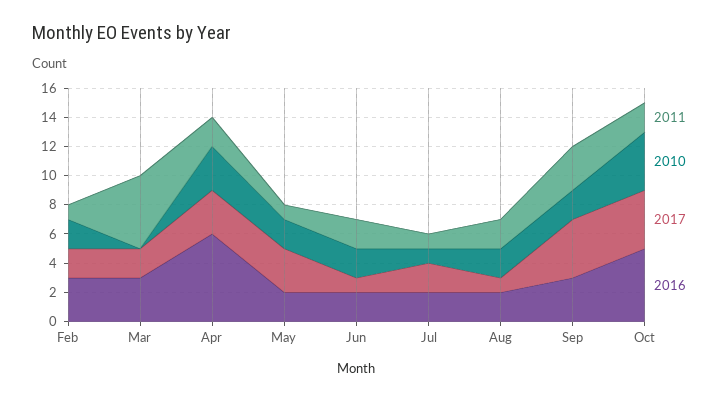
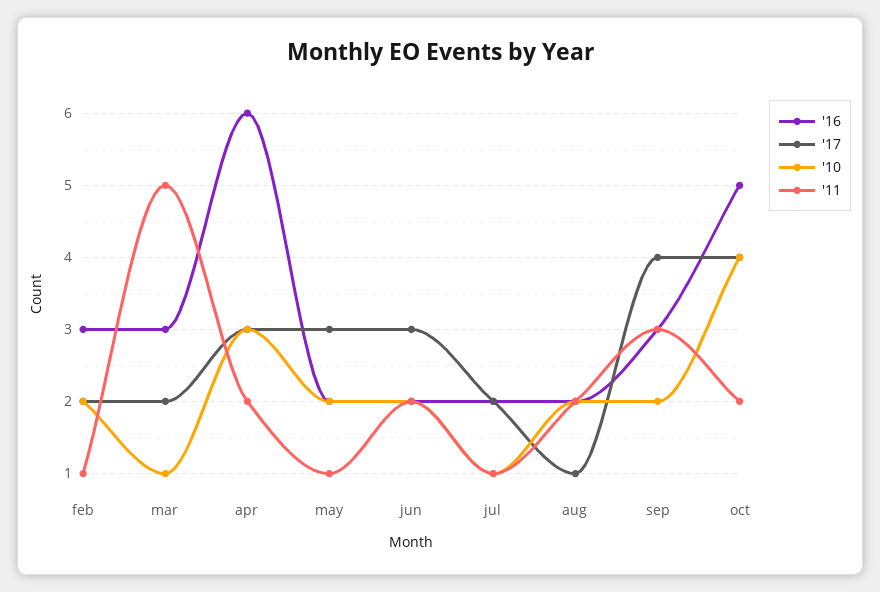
2010, Mar: 0 -> 1
2017, Jun: 1 -> 3

